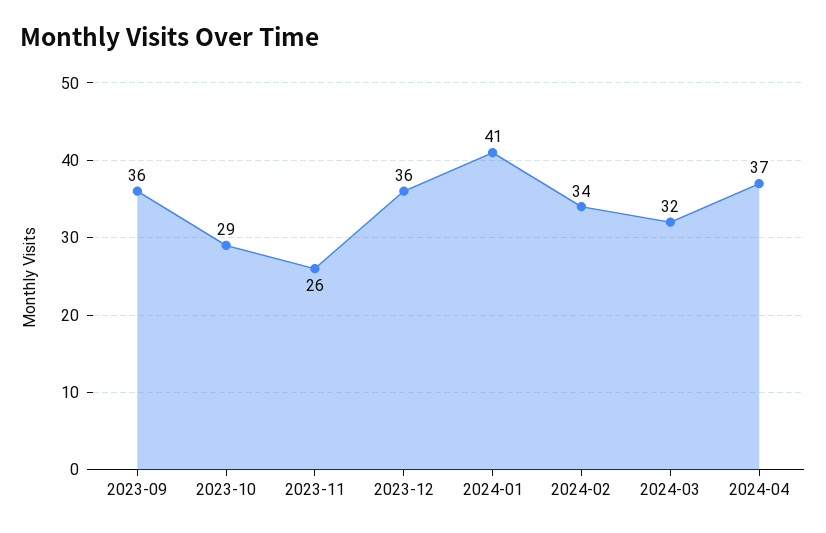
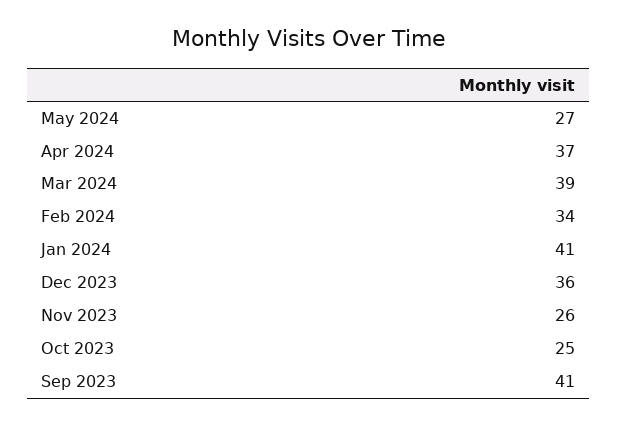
2023-09: 36 -> 41
2023-10: 29 -> 25
2024-03: 32 -> 39
May 2024: none -> 27

